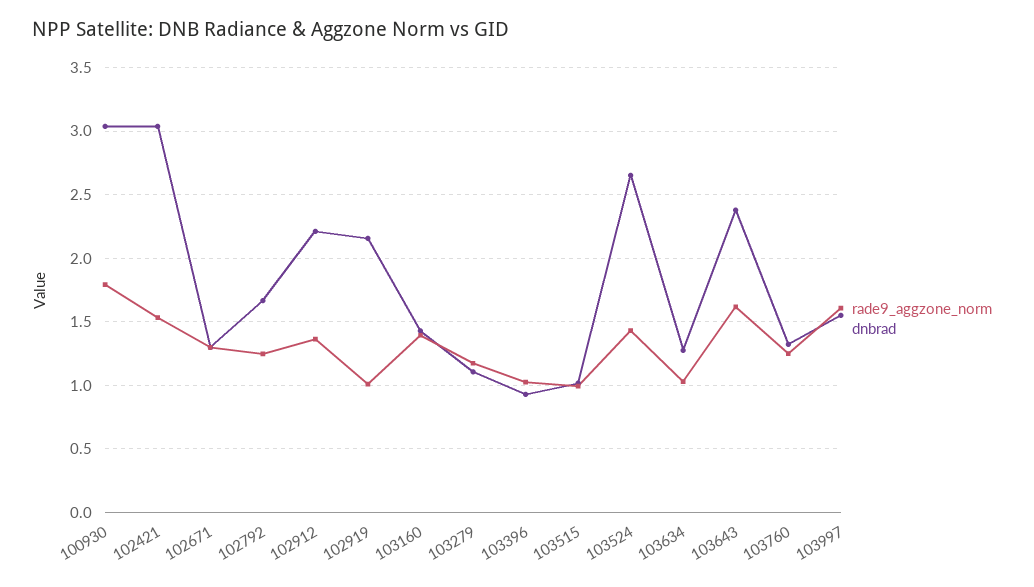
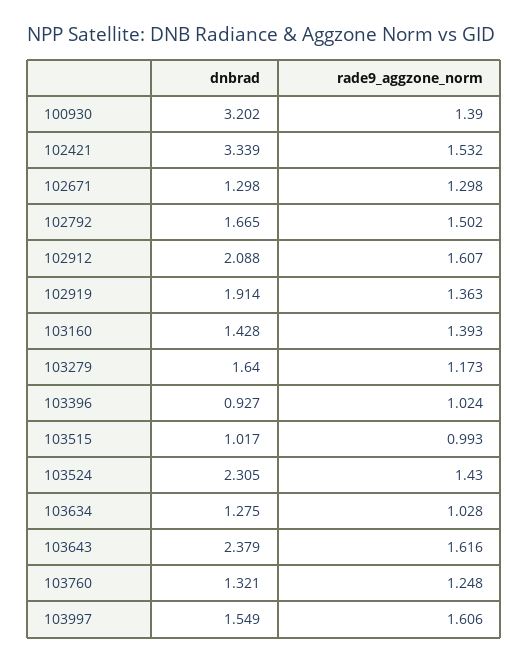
rade9_aggzone_norm, 100930: 1.8 -> 1.39
dnbrad, 100930: 3.05 -> 3.202
dnbrad, 102421: 3.05 -> 3.339
rade9_aggzone_norm, 102792: 1.25 -> 1.502
rade9_aggzone_norm, 102912: 1.35 -> 1.607
dnbrad, 102912: 2.2 -> 2.088
rade9_aggzone_norm, 102919: 1 -> 1.363
dnbrad, 102919: 2.15 -> 1.914
dnbrad, 103279: 1.1 -> 1.64
dnbrad, 103524: 2.65 -> 2.305

